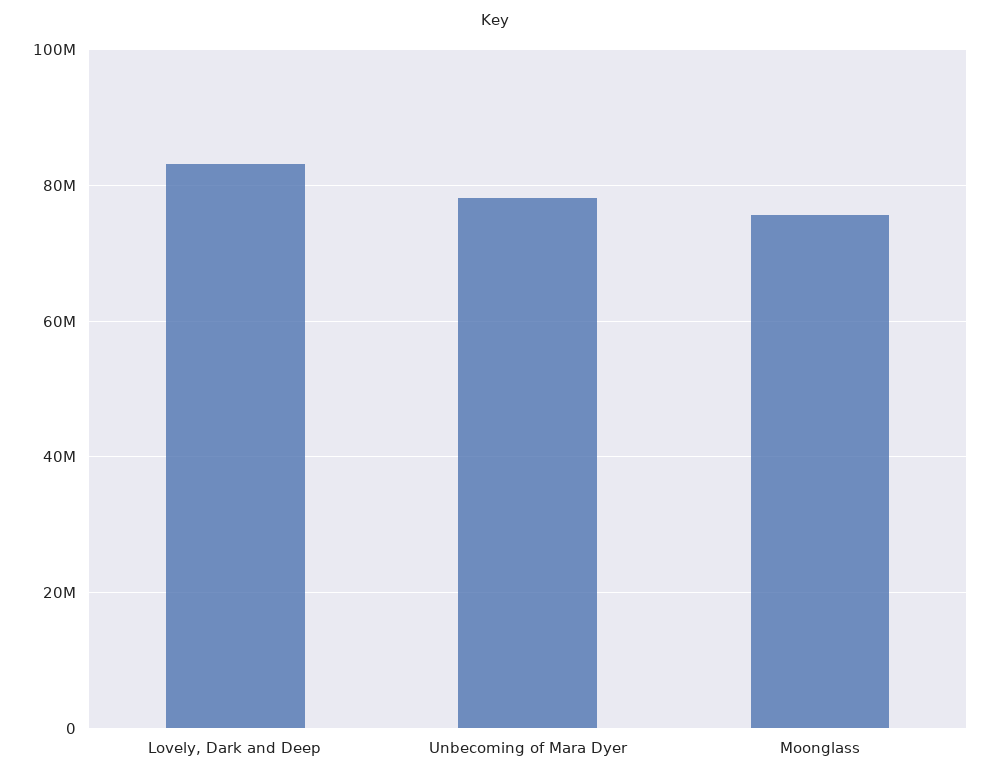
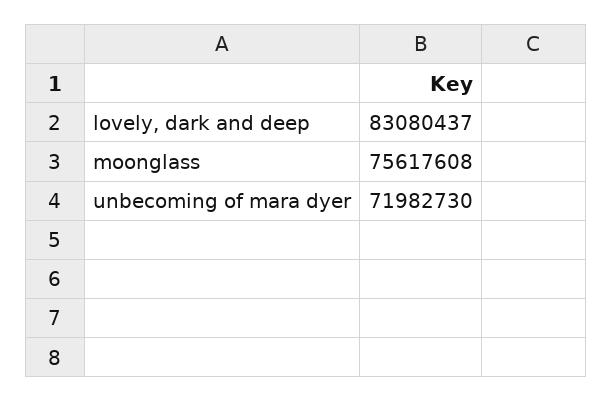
Unbecoming of Mara Dyer: 78000000 -> 71982730

